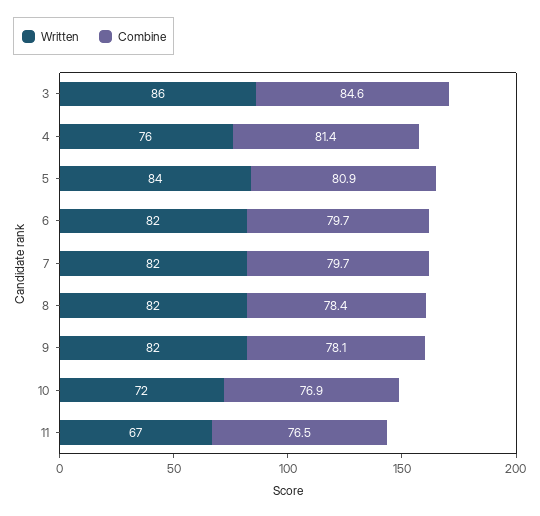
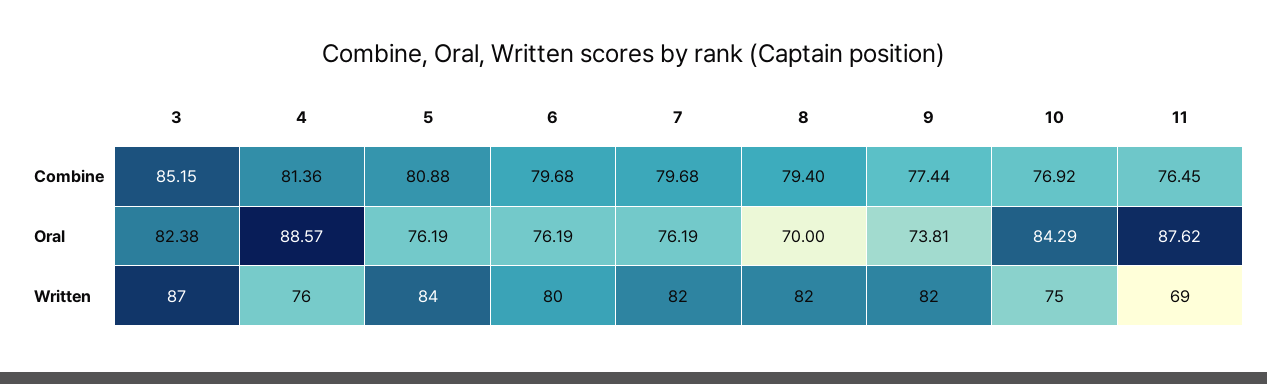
Written, 3: 86 -> 87
Combine, 3: 84.6 -> 85.15
Written, 6: 82 -> 80
Combine, 8: 78.4 -> 79.4
Combine, 9: 78.1 -> 77.44
Written, 10: 72 -> 75
Written, 11: 67 -> 69
Oral, 3: none -> 82.38
Oral, 4: none -> 88.57
Oral, 5: none -> 76.19
Oral, 6: none -> 76.19
Oral, 7: none -> 76.19
Oral, 8: none -> 70
Oral, 9: none -> 73.81
Oral, 10: none -> 84.29
Oral, 11: none -> 87.62

